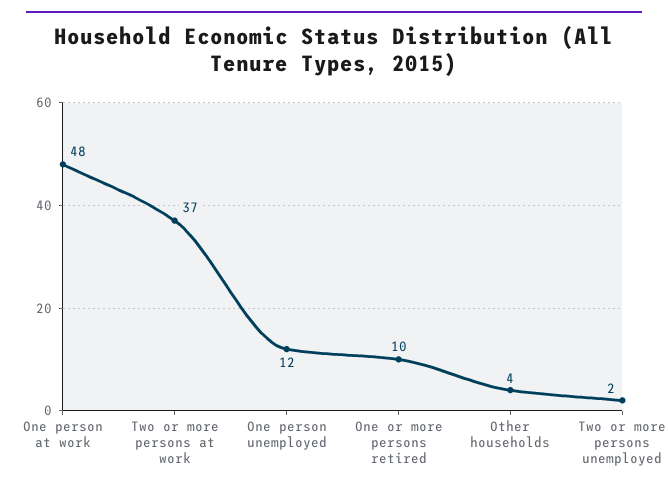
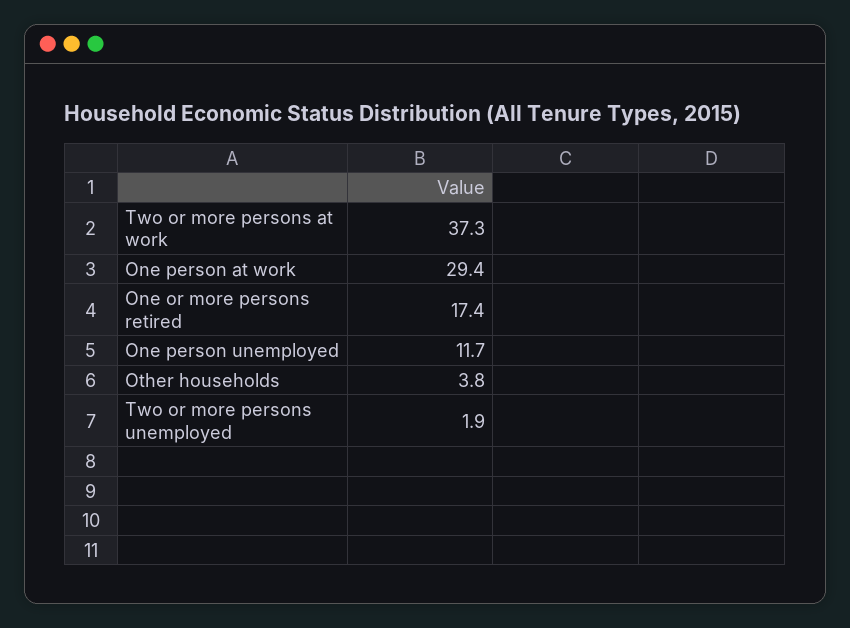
One person at work: 48 -> 29.4
One or more persons retired: 10 -> 17.4

